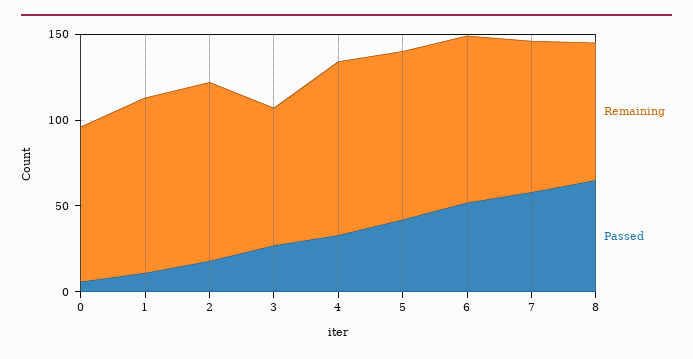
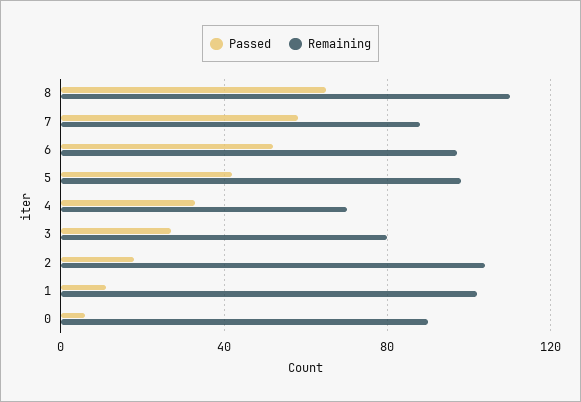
Remaining, 4: 100 -> 70
Remaining, 8: 80 -> 110

